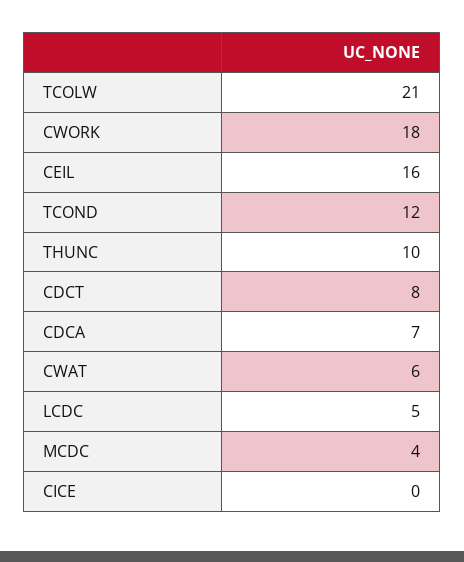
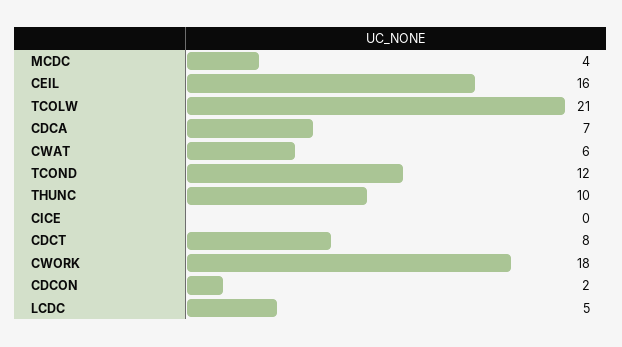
CDCON: none -> 2

